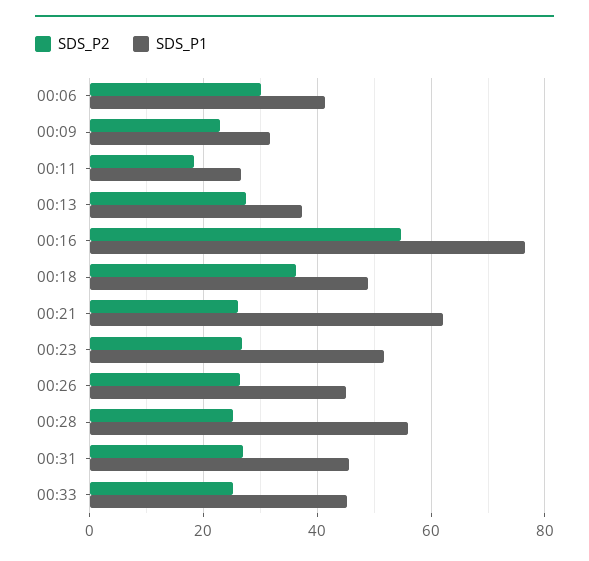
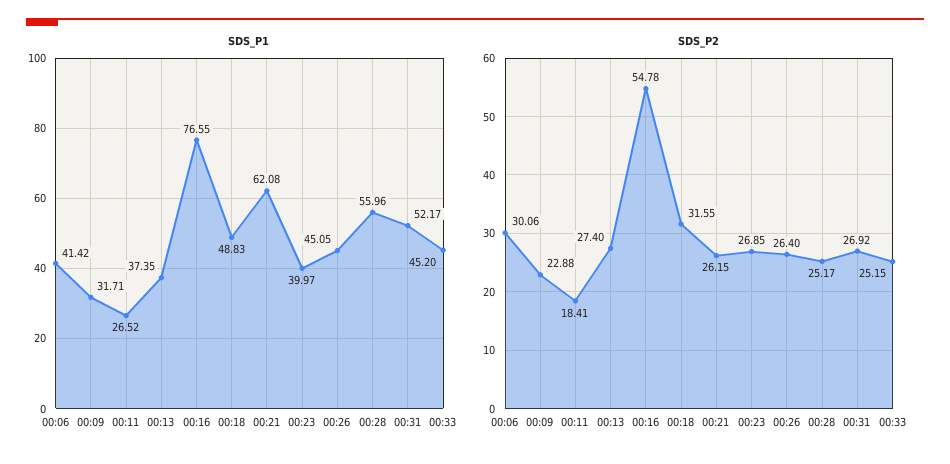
SDS_P2, 00:18: 36 -> 31.55
SDS_P1, 00:23: 52 -> 39.97
SDS_P1, 00:31: 46 -> 52.17

